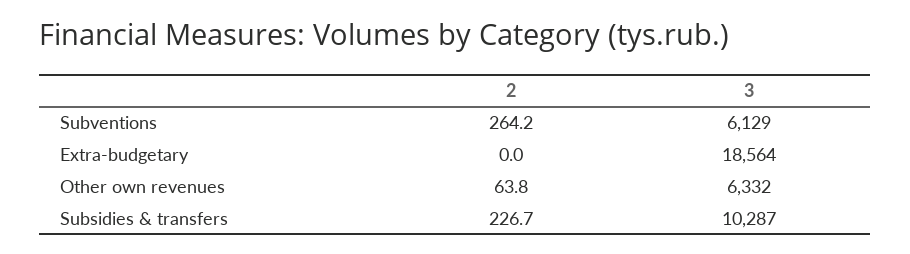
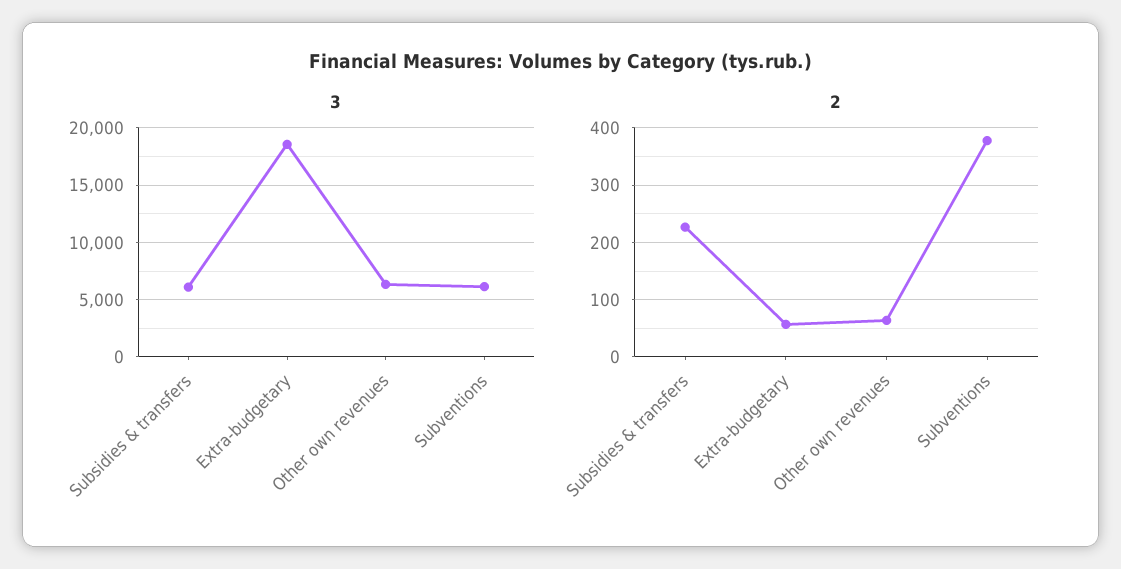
2, Subventions: 264.2 -> 380
2, Extra-budgetary: 0 -> 60
3, Subsidies & transfers: 10287 -> 6000

